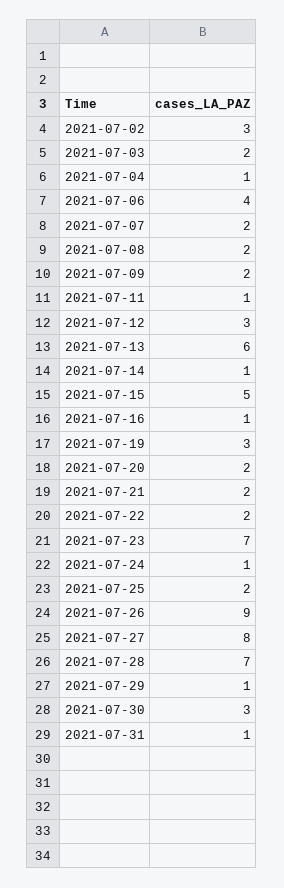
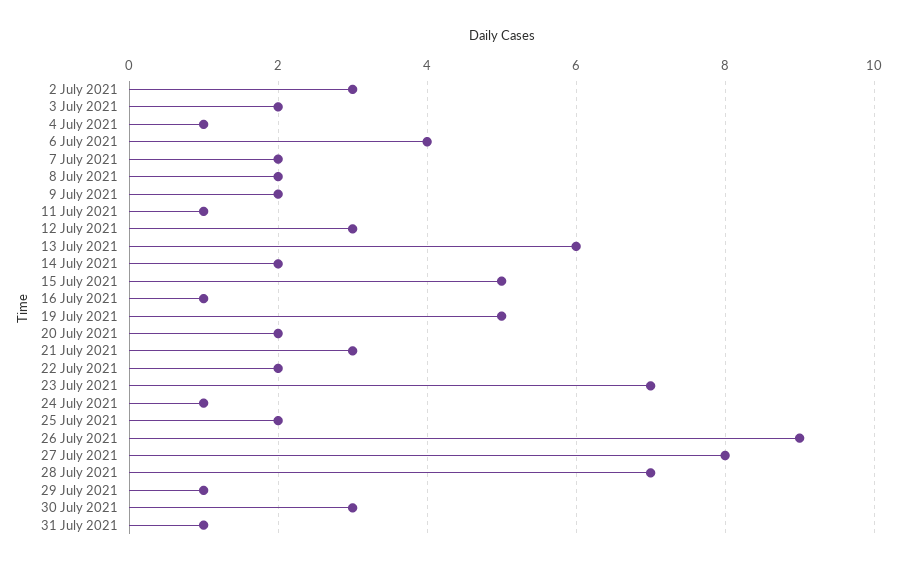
2021-07-14: 1 -> 2
2021-07-19: 3 -> 5
2021-07-21: 2 -> 3

